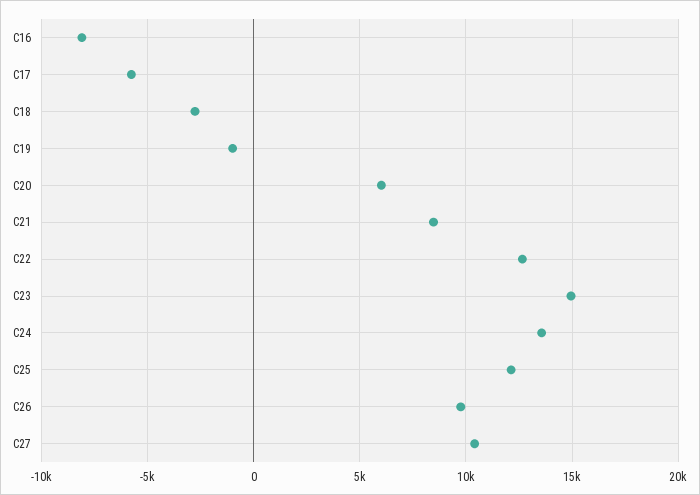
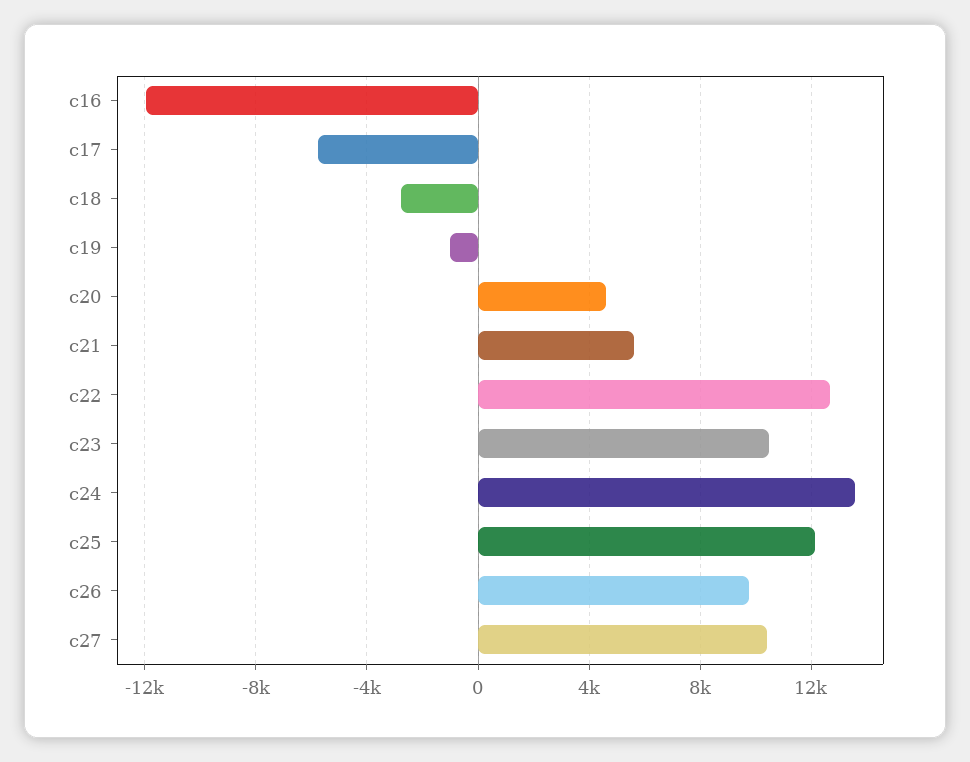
C16: -8000 -> -12000
C20: 6000 -> 4500
C21: 8500 -> 5500
C23: 15000 -> 10500

